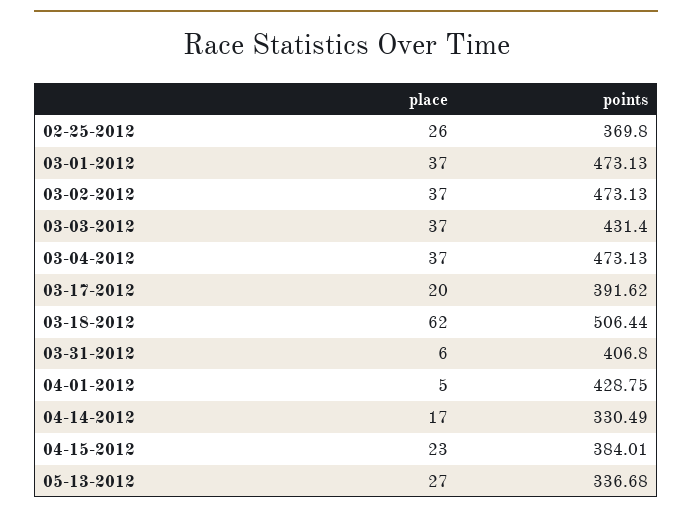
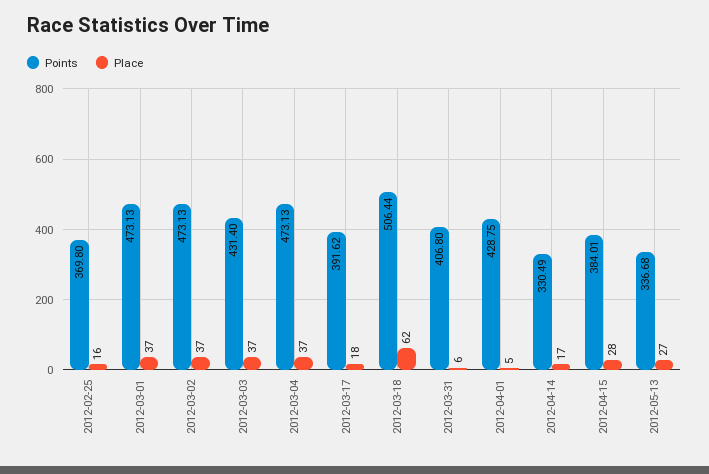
place, 02-25-2012: 26 -> 16
place, 03-17-2012: 20 -> 18
place, 04-15-2012: 23 -> 28

